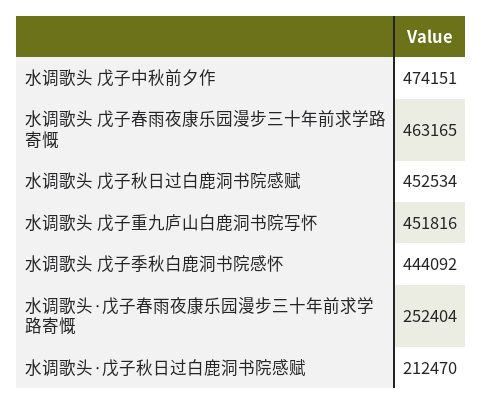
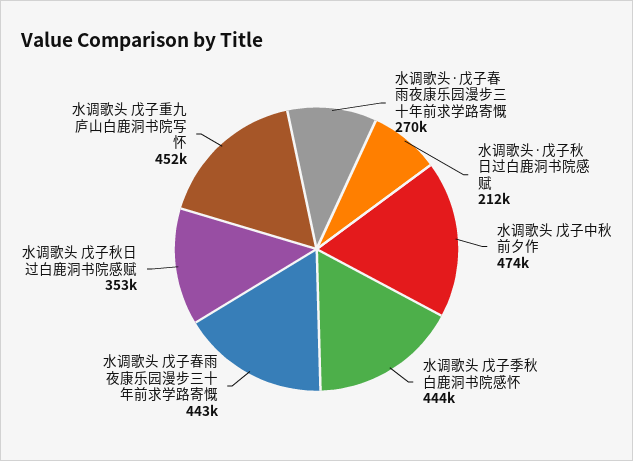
水调歌头 戊子春雨夜康乐园漫步三十年前求学路寄慨: 463165 -> 443000
水调歌头 戊子秋日过白鹿洞书院感赋: 452534 -> 353000
水调歌头·戊子春雨夜康乐园漫步三十年前求学路寄慨: 252404 -> 270000

